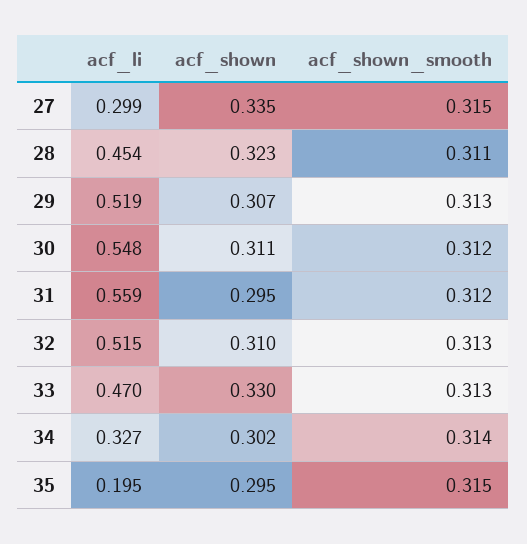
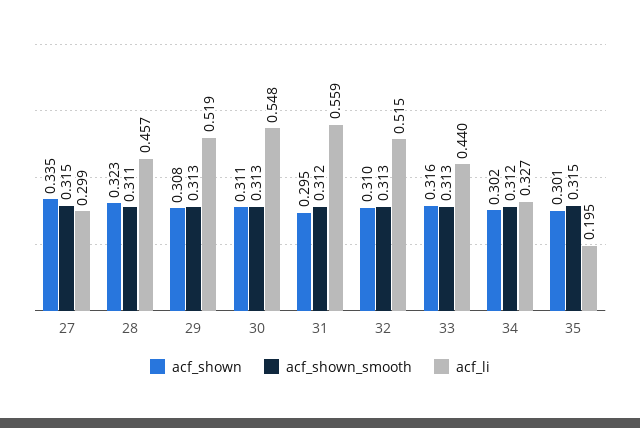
acf_li, 28: 0.454 -> 0.457
acf_shown, 29: 0.307 -> 0.308
acf_shown_smooth, 30: 0.312 -> 0.313
acf_li, 33: 0.47 -> 0.44
acf_shown, 33: 0.33 -> 0.316
acf_shown_smooth, 34: 0.314 -> 0.312
acf_shown, 35: 0.295 -> 0.301

